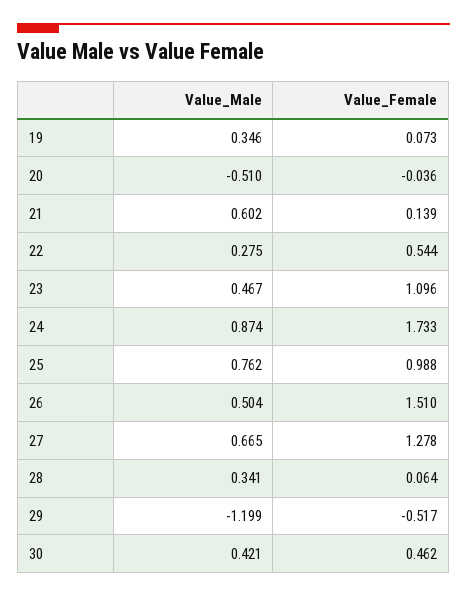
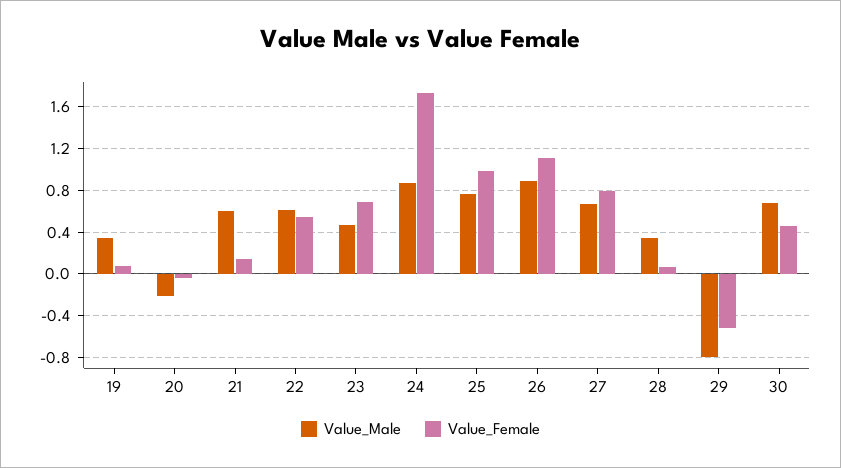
Value_Male, 20: -0.51 -> -0.2
Value_Male, 22: 0.275 -> 0.6
Value_Female, 23: 1.096 -> 0.7
Value_Male, 26: 0.504 -> 0.9
Value_Female, 26: 1.51 -> 1.1
Value_Female, 27: 1.278 -> 0.8
Value_Male, 29: -1.199 -> -0.8
Value_Male, 30: 0.421 -> 0.7

